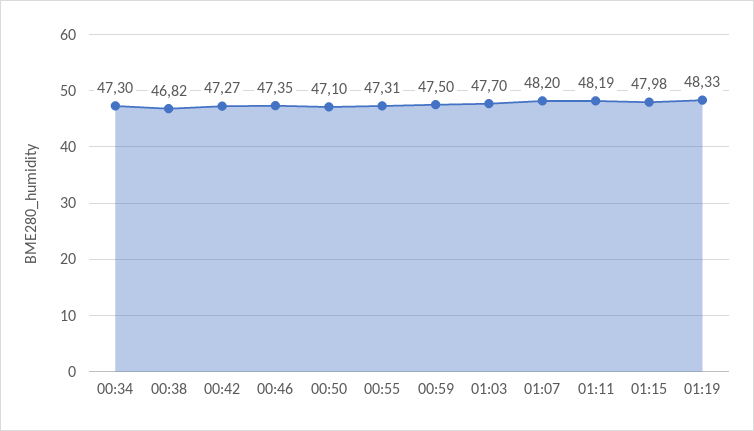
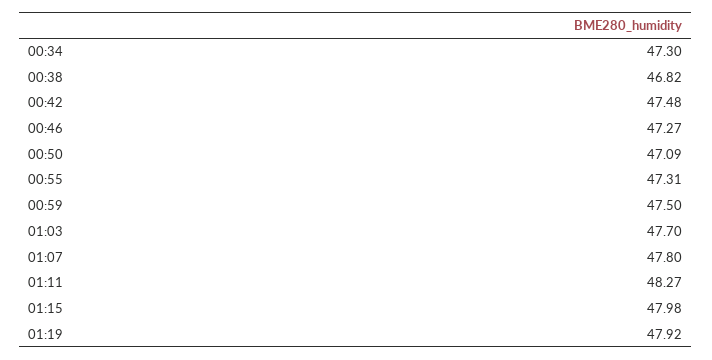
00:42: 47.27 -> 47.48
00:46: 47.35 -> 47.27
00:50: 47.1 -> 47.09
01:07: 48.2 -> 47.8
01:11: 48.19 -> 48.27
01:19: 48.33 -> 47.92

